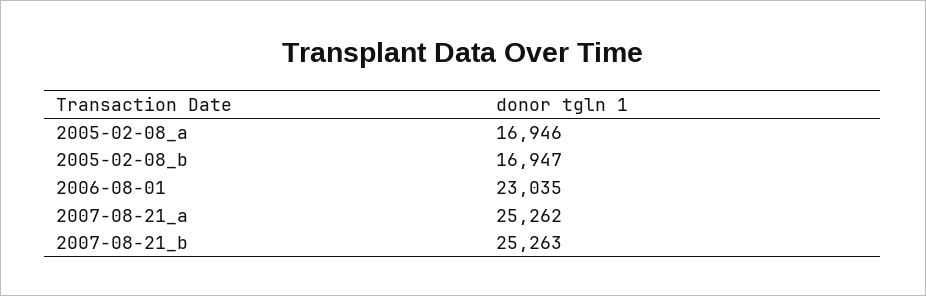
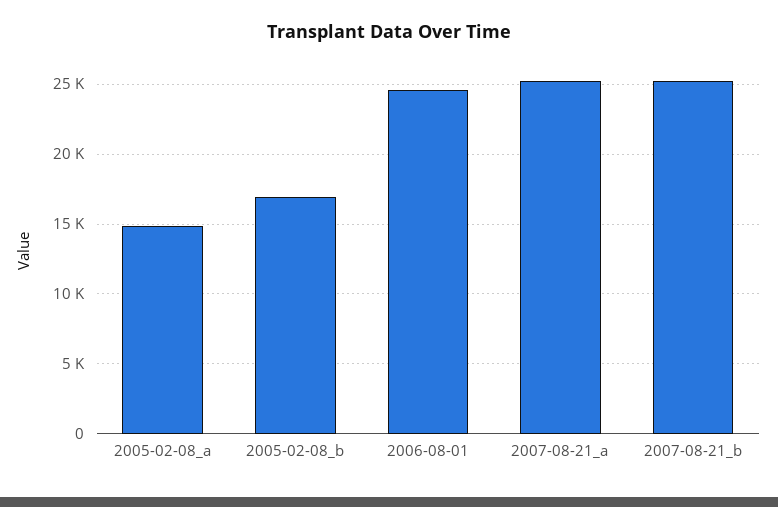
2005-02-08_a: 16946 -> 15000
2006-08-01: 23035 -> 24500

